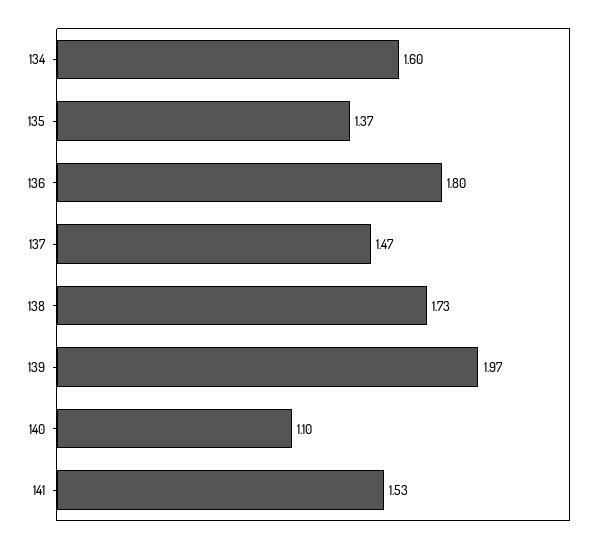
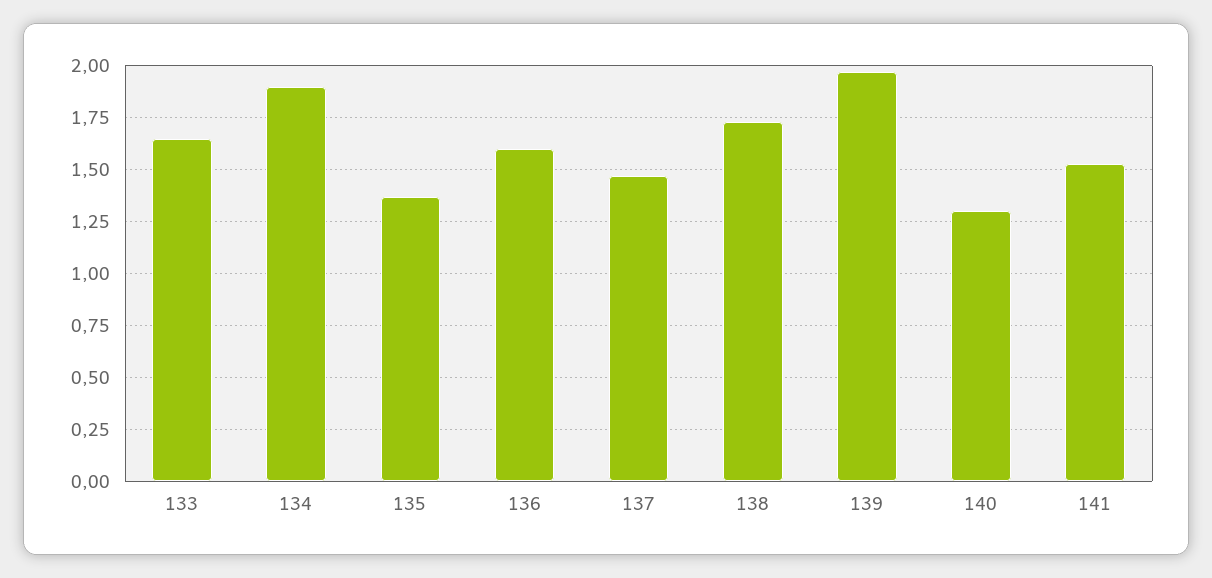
134: 1.6 -> 1.9
136: 1.8 -> 1.6
140: 1.1 -> 1.3
133: none -> 1.65

